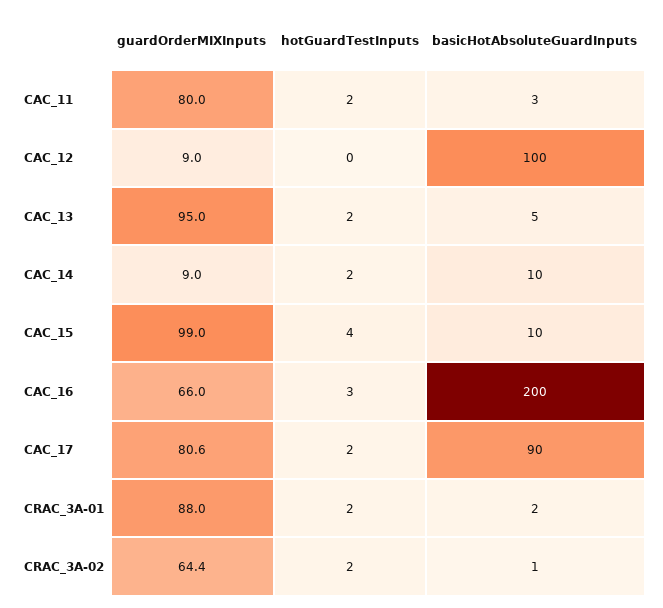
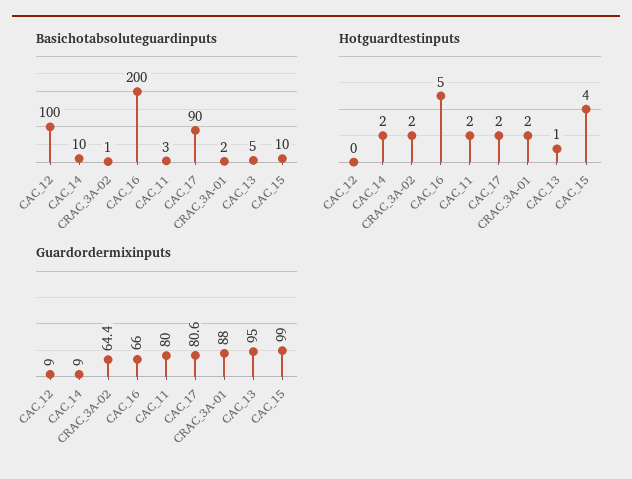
hotGuardTestInputs, CAC_13: 2 -> 1
hotGuardTestInputs, CAC_16: 3 -> 5

